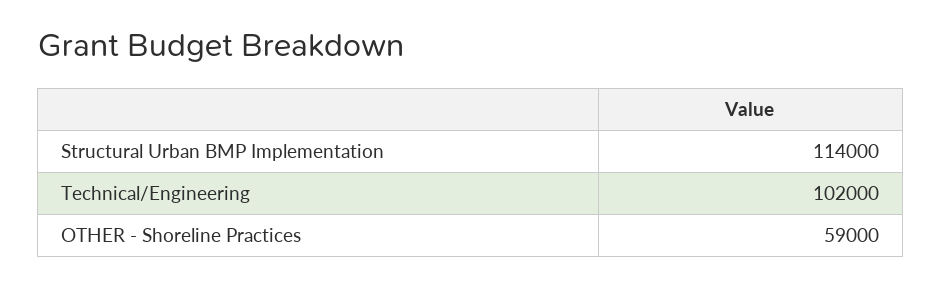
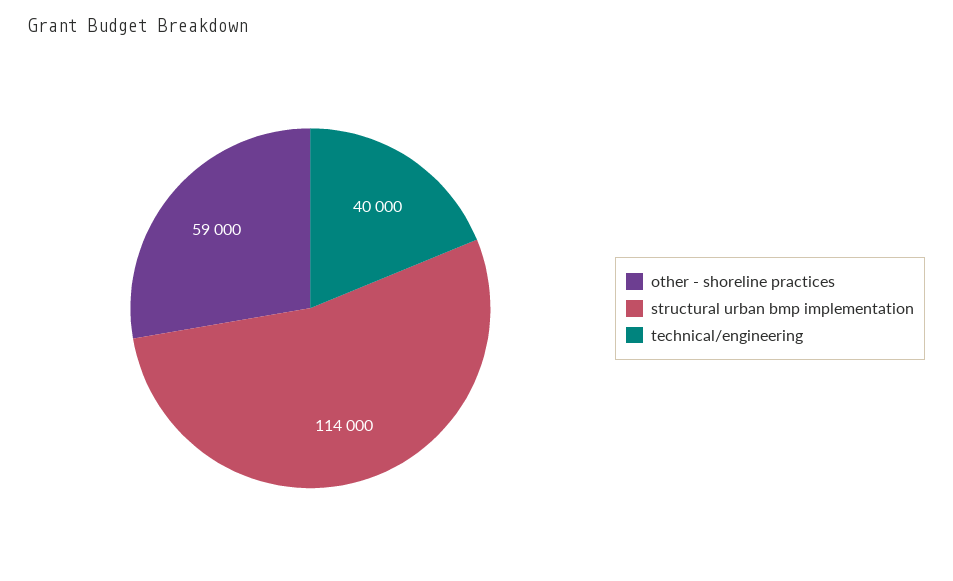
Technical/Engineering: 102000 -> 40000

